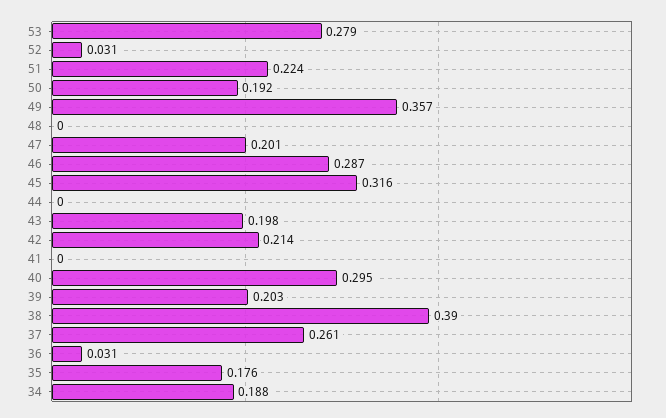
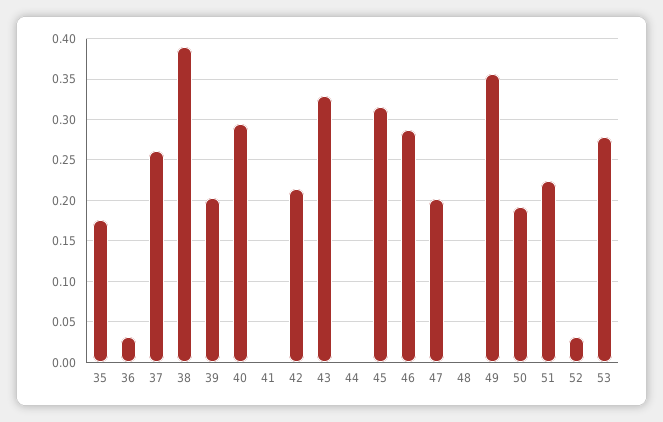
43: 0.198 -> 0.33
34: 0.188 -> none

